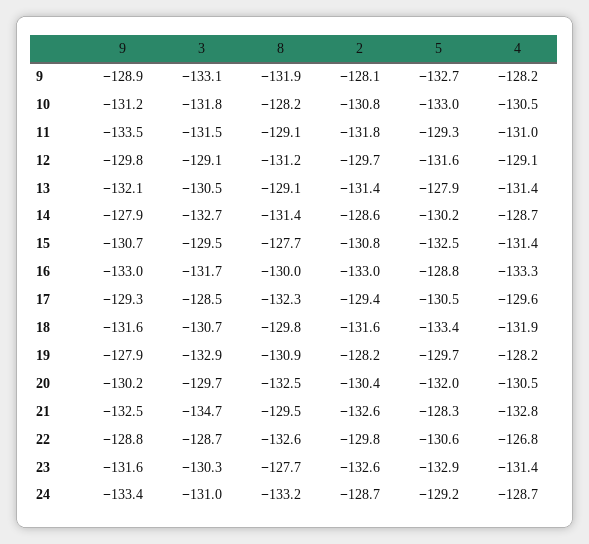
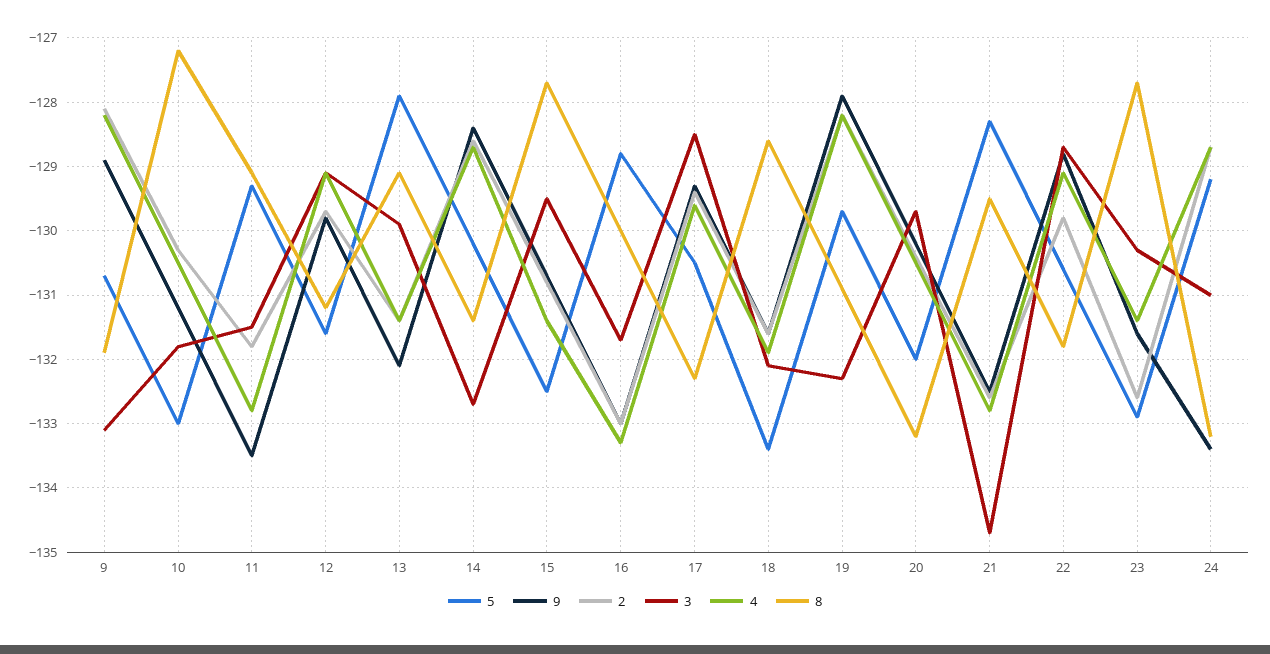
5, 9: -132.7 -> -130.7
8, 10: -128.2 -> -127.2
2, 10: -130.8 -> -130.3
4, 11: -131 -> -132.8
3, 13: -130.5 -> -129.9
9, 14: -127.9 -> -128.4
3, 18: -130.7 -> -132.1
8, 18: -129.8 -> -128.6
3, 19: -132.9 -> -132.3
8, 20: -132.5 -> -133.2
8, 22: -132.6 -> -131.8
4, 22: -126.8 -> -129.1

